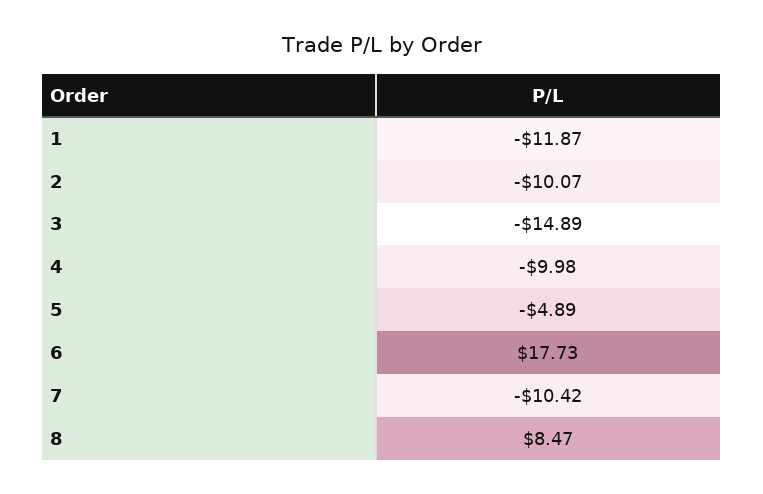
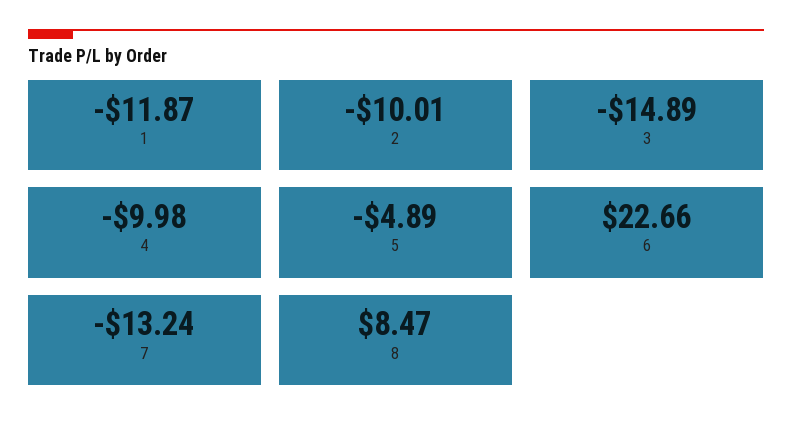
2: -10.07 -> -10.01
6: 17.73 -> 22.66
7: -10.42 -> -13.24

